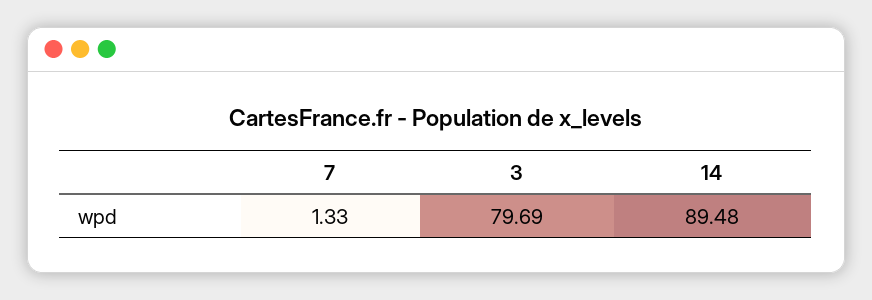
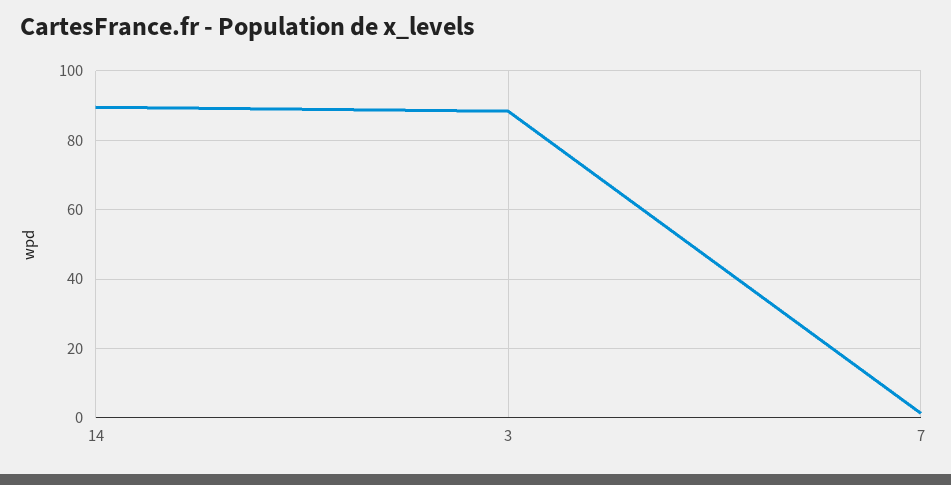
3: 79.69 -> 88

